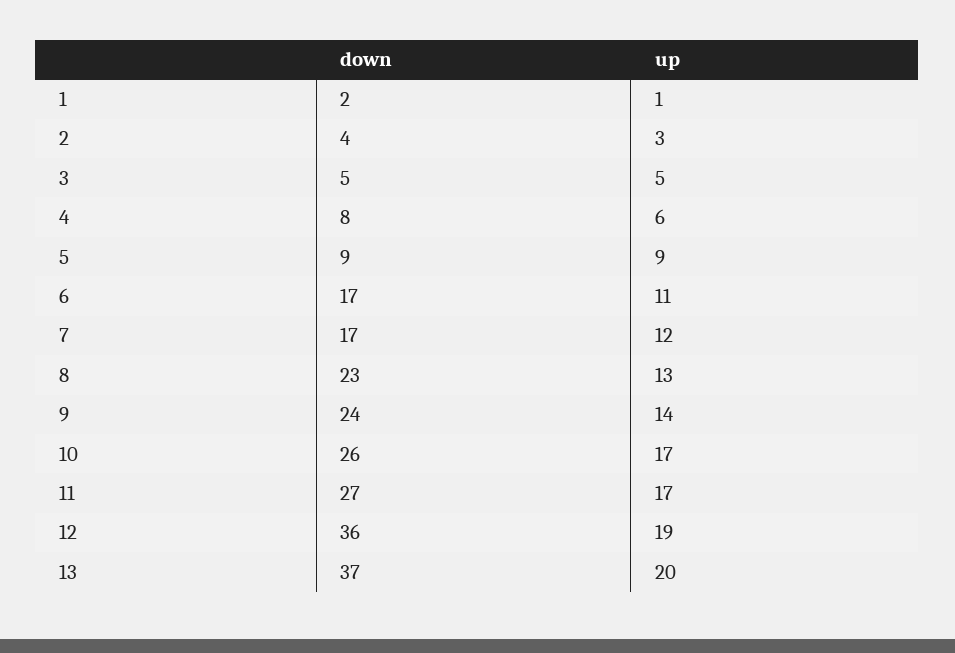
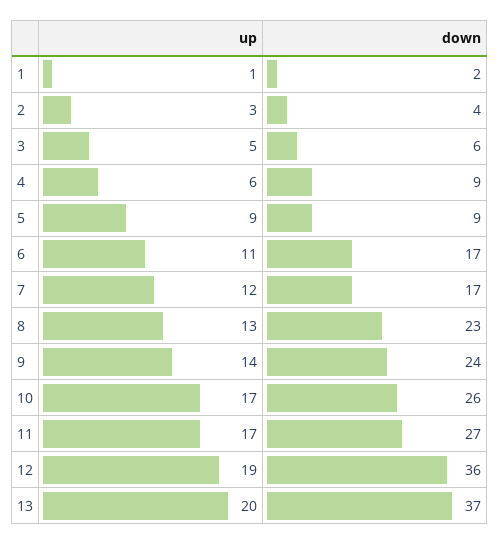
down, 3: 5 -> 6
down, 4: 8 -> 9

